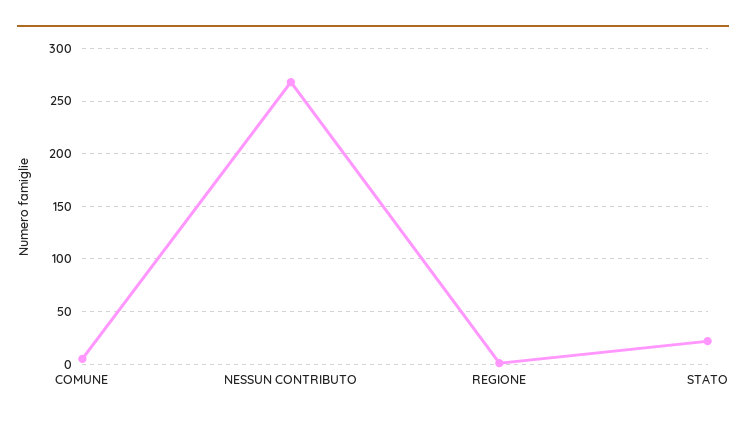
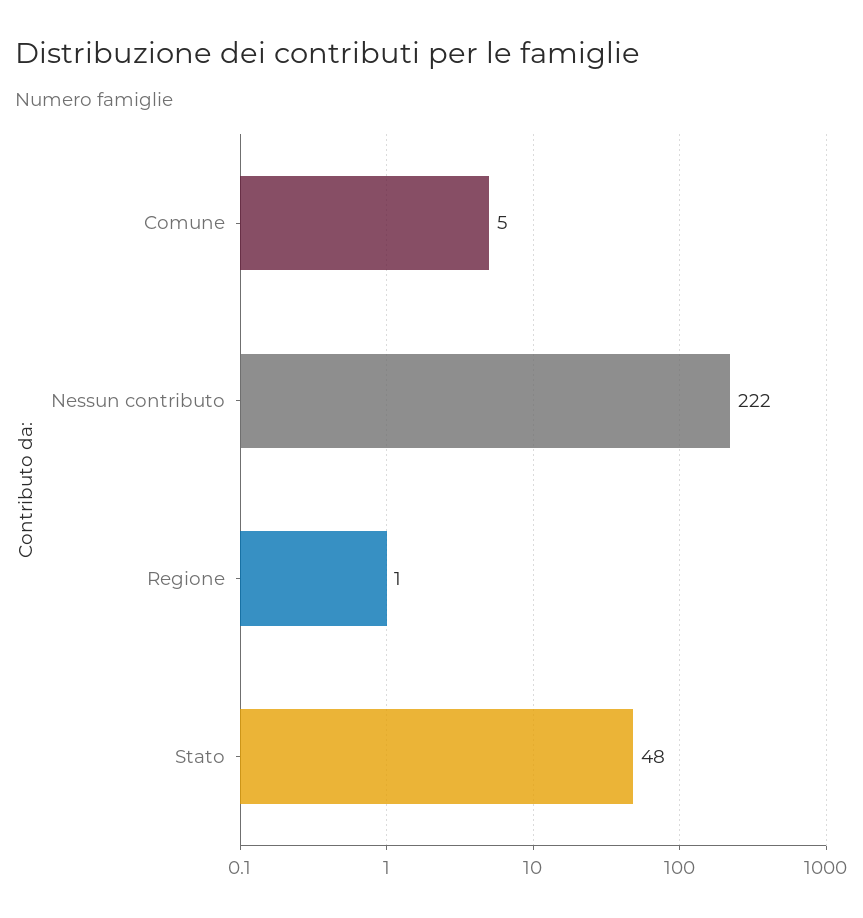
NESSUN CONTRIBUTO: 270 -> 222
STATO: 20 -> 48

